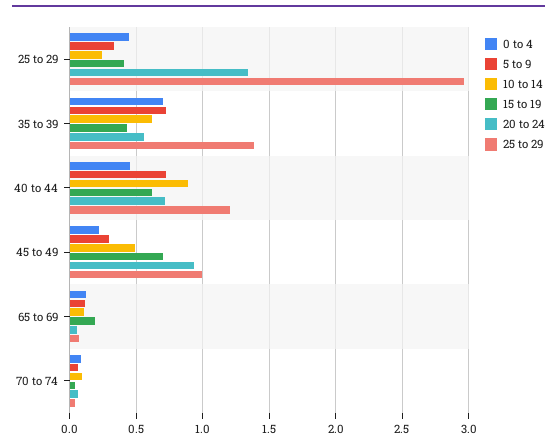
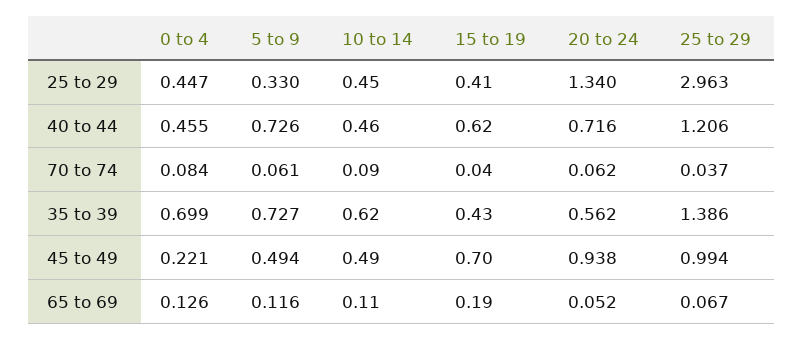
10 to 14, 25 to 29: 0.25 -> 0.45
10 to 14, 40 to 44: 0.9 -> 0.46
5 to 9, 45 to 49: 0.3 -> 0.494

